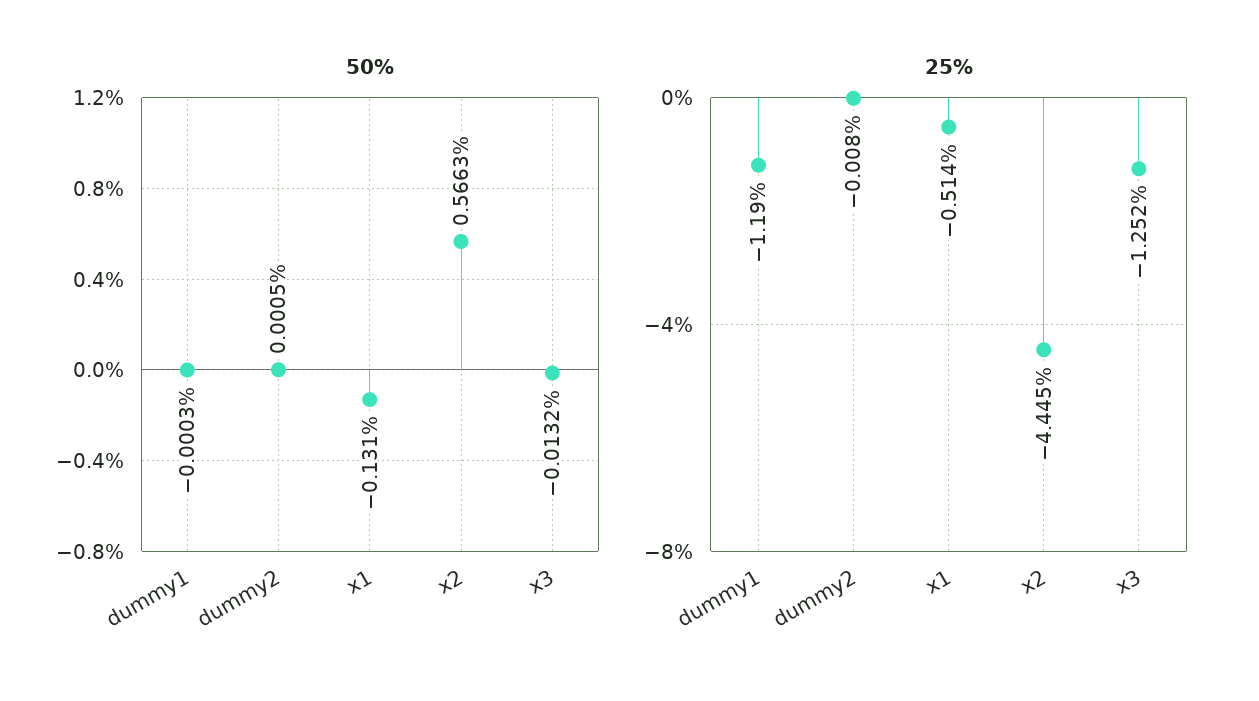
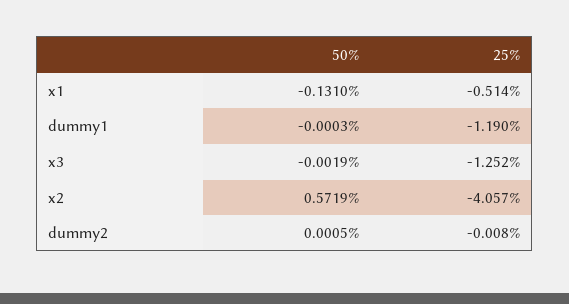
50%, x2: 0.5663 -> 0.5719
50%, x3: -0.0132 -> -0.0019
25%, x2: -4.445 -> -4.057

